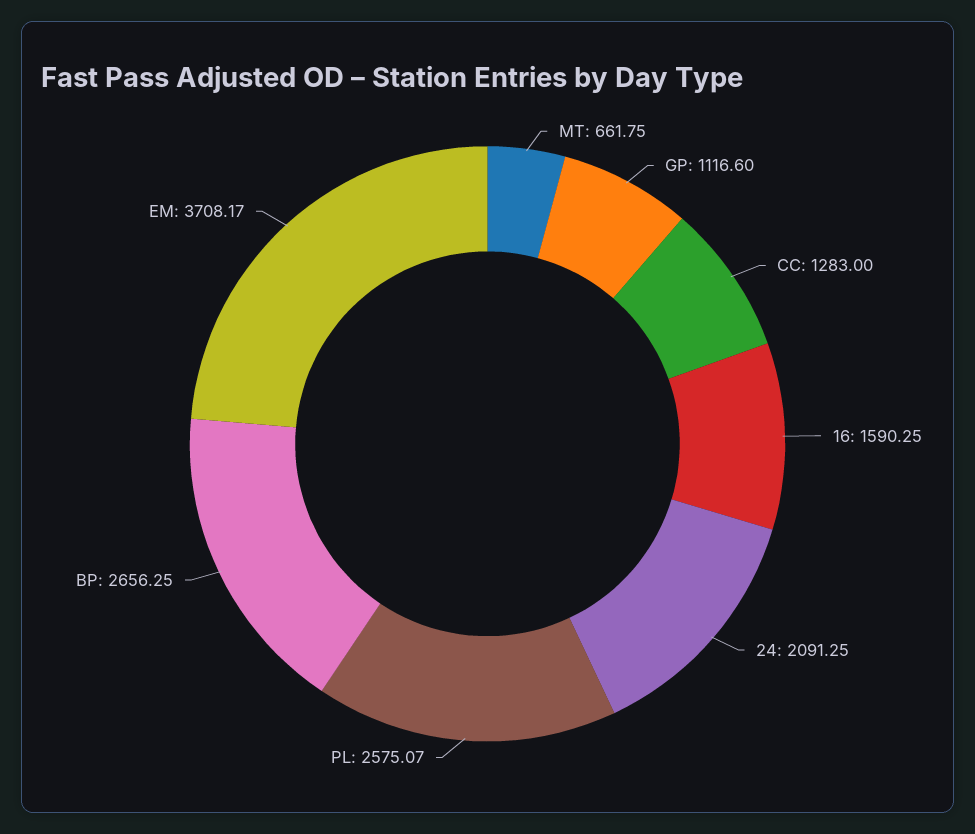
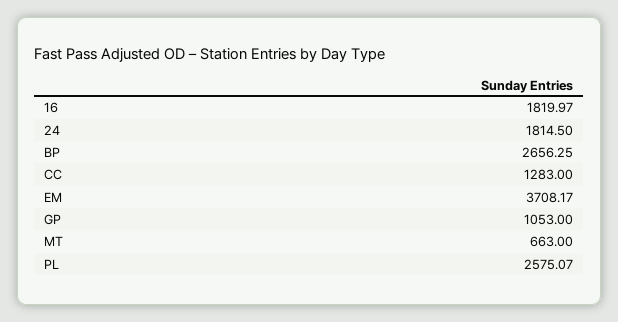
MT: 661.75 -> 663
GP: 1116.6 -> 1053
16: 1590.25 -> 1819.97
24: 2091.25 -> 1814.5

